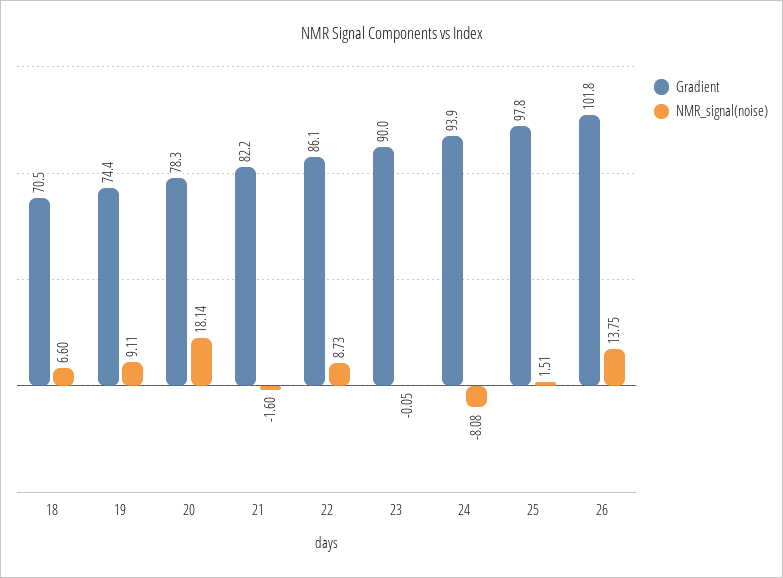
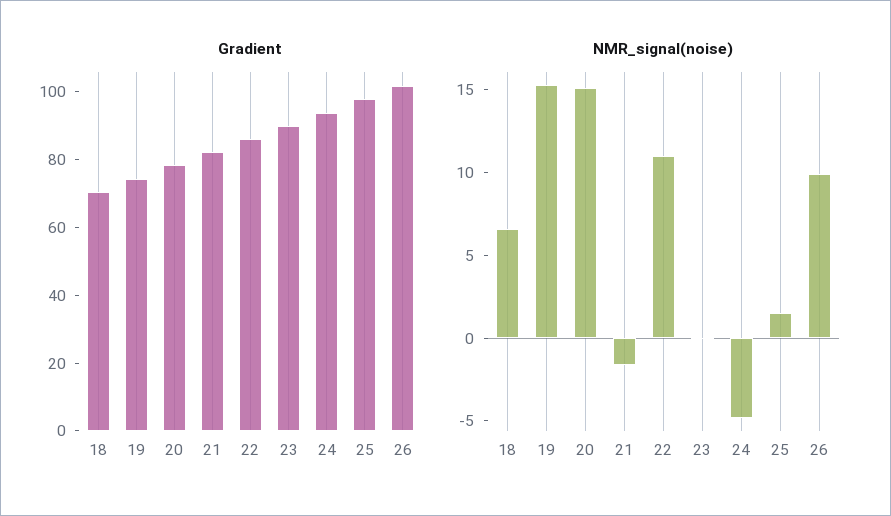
NMR_signal(noise), 19: 9.11 -> 15
NMR_signal(noise), 20: 18.14 -> 15
NMR_signal(noise), 22: 8.73 -> 11
NMR_signal(noise), 24: -8.08 -> -5
NMR_signal(noise), 26: 13.75 -> 10

